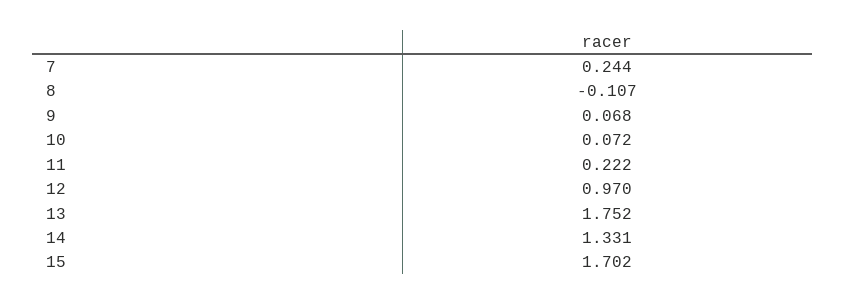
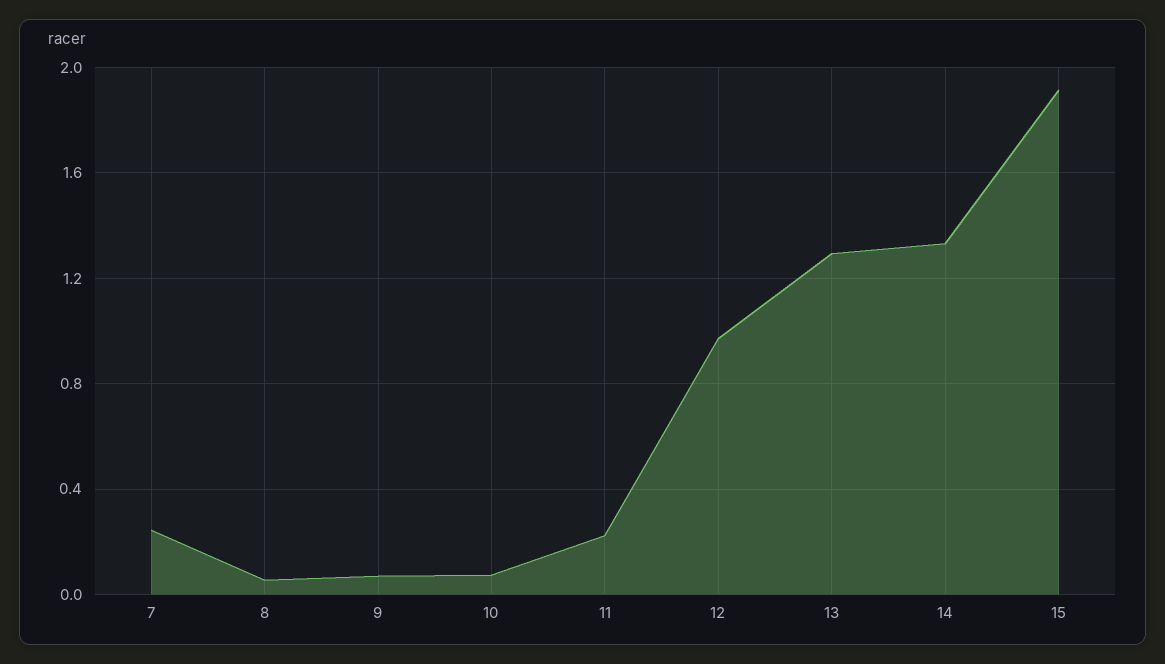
8: -0.107 -> 0.05
13: 1.752 -> 1.3
15: 1.702 -> 1.9

